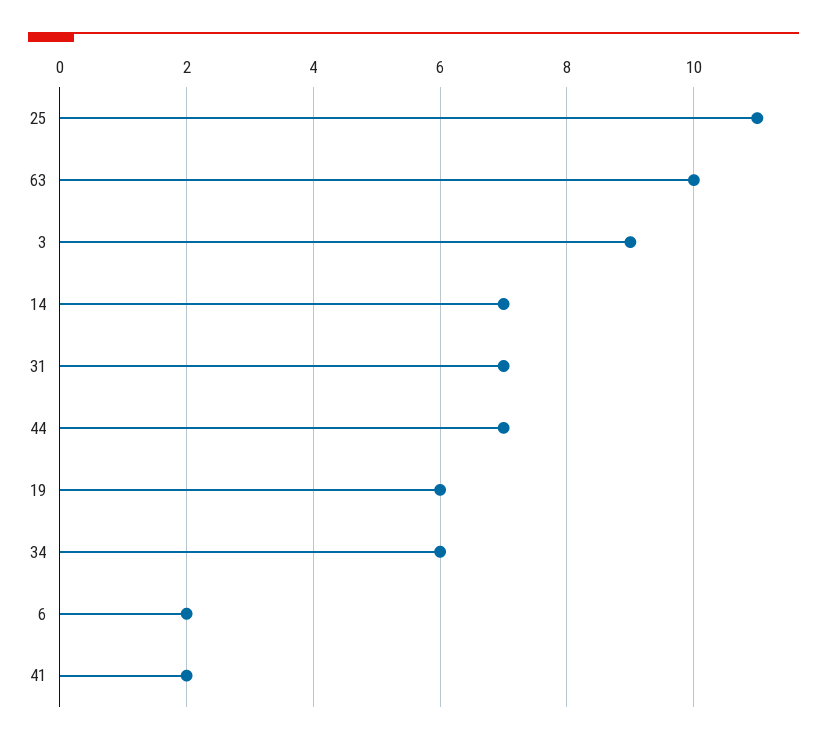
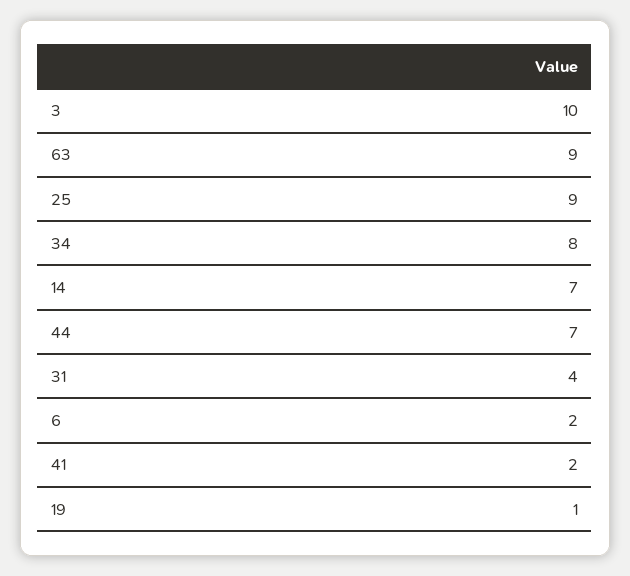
25: 11 -> 9
63: 10 -> 9
3: 9 -> 10
31: 7 -> 4
19: 6 -> 1
34: 6 -> 8

